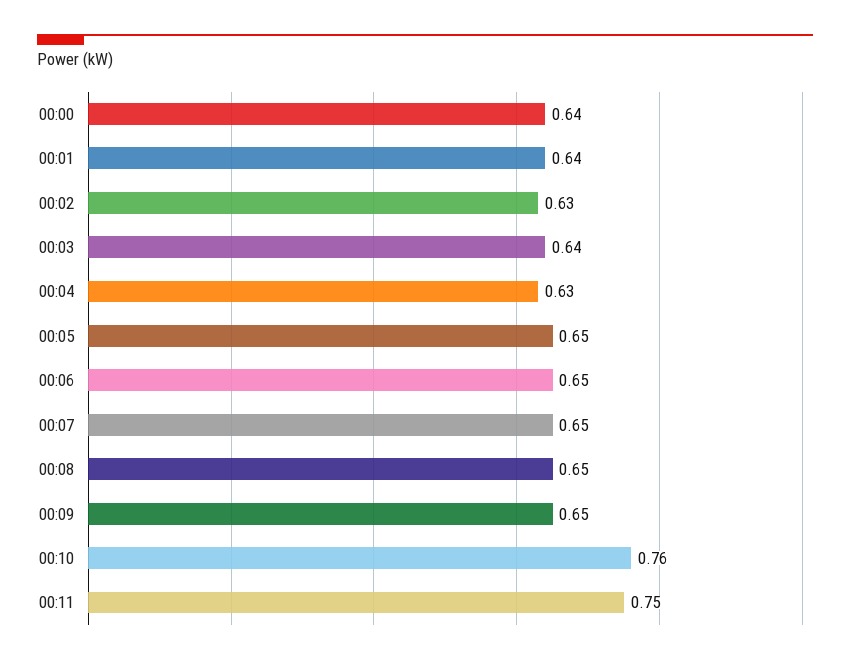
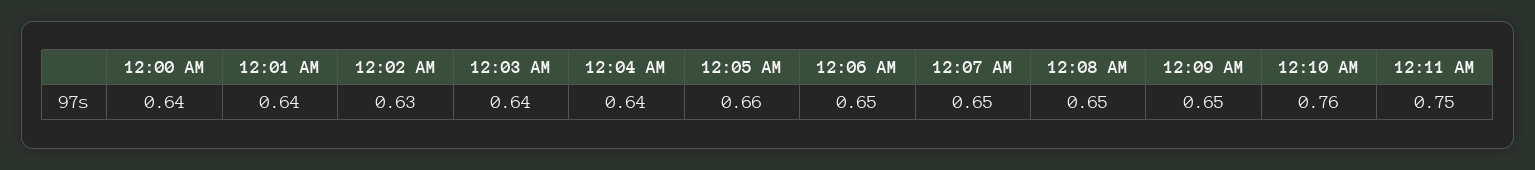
00:04: 0.63 -> 0.64
00:05: 0.65 -> 0.66

